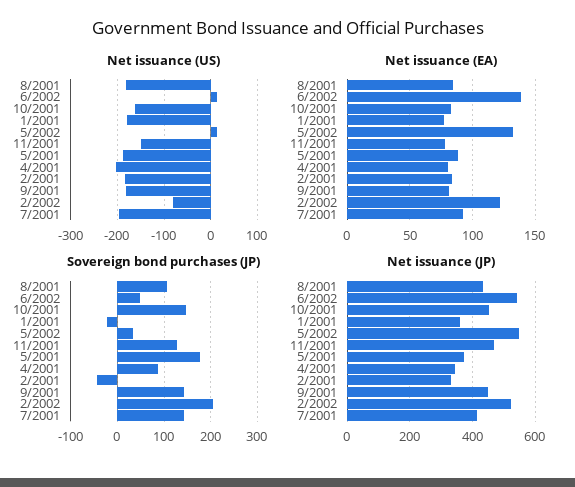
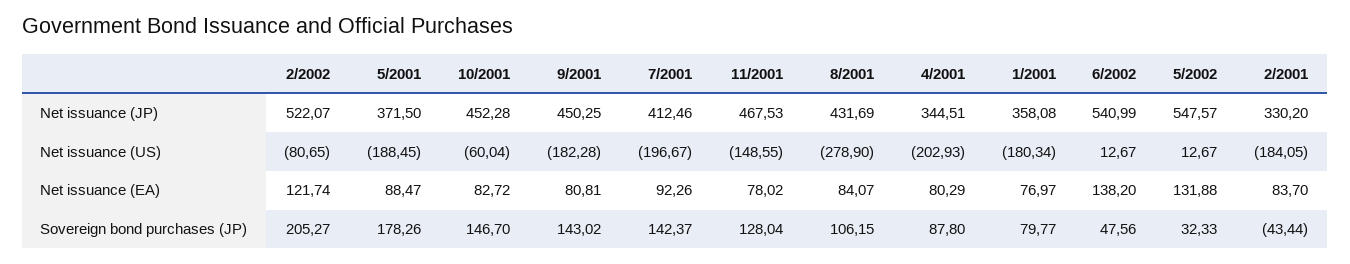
Net issuance (US), 8/2001: -180 -> -278.9
Net issuance (US), 10/2001: -160 -> -60.04
Sovereign bond purchases (JP), 1/2001: -20 -> 79.77

